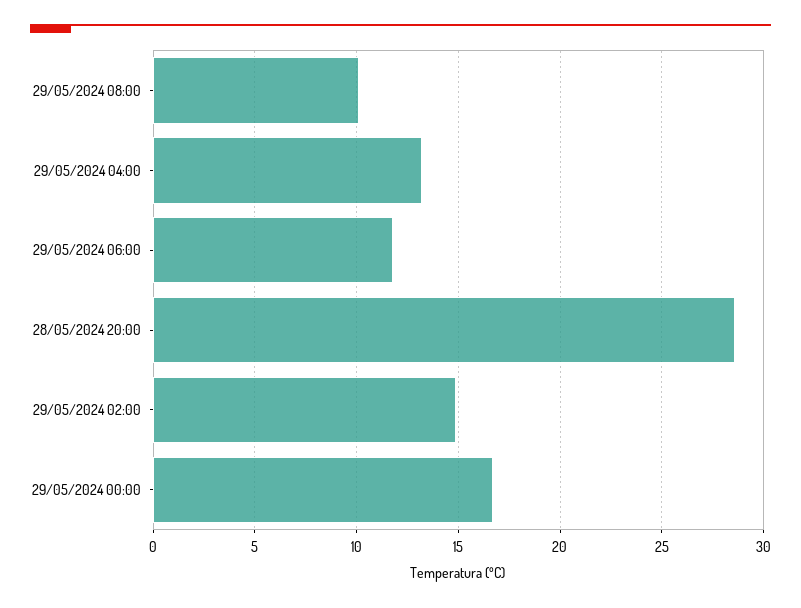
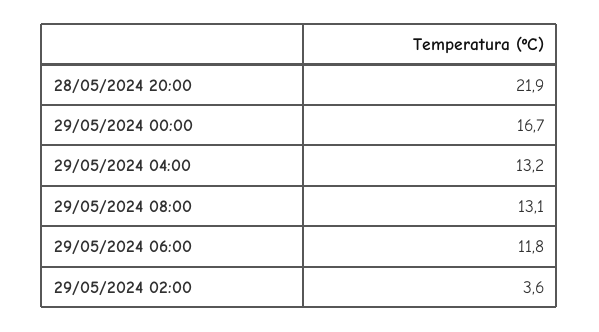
29/05/2024 08:00: 10 -> 13.1
28/05/2024 20:00: 28.5 -> 21.9
29/05/2024 02:00: 15 -> 3.6

